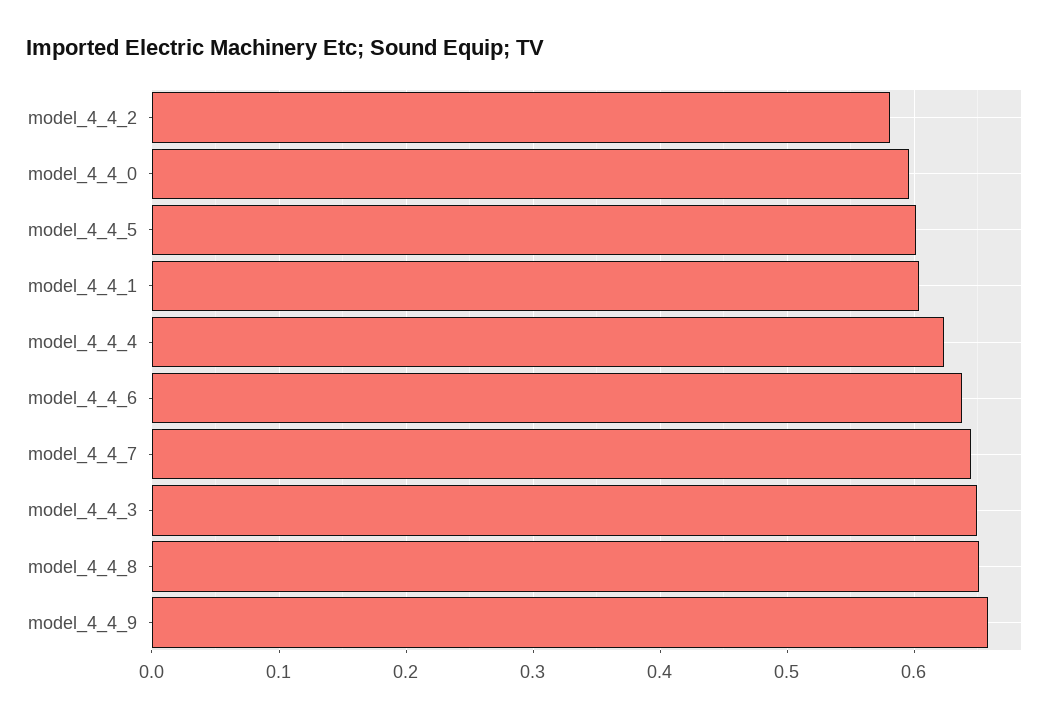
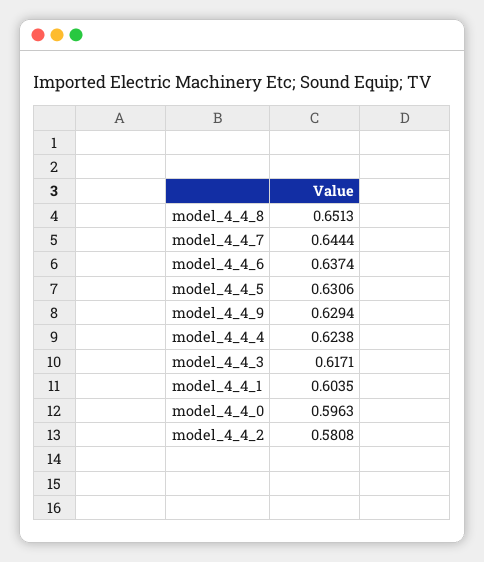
model_4_4_5: 0.6 -> 0.6306
model_4_4_3: 0.65 -> 0.6171
model_4_4_9: 0.66 -> 0.6294

